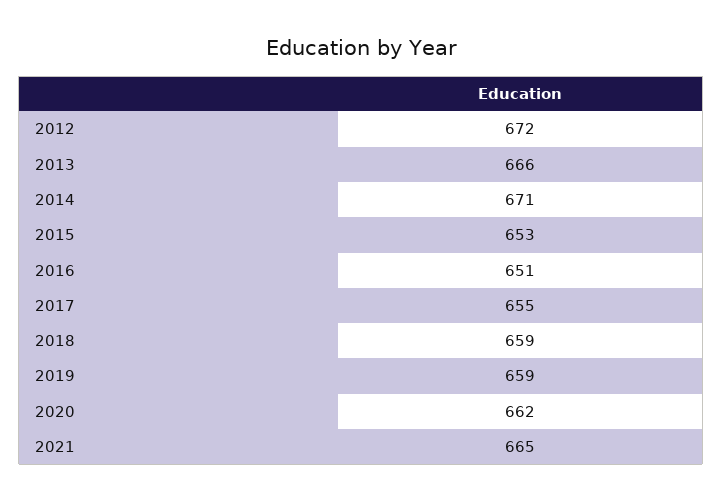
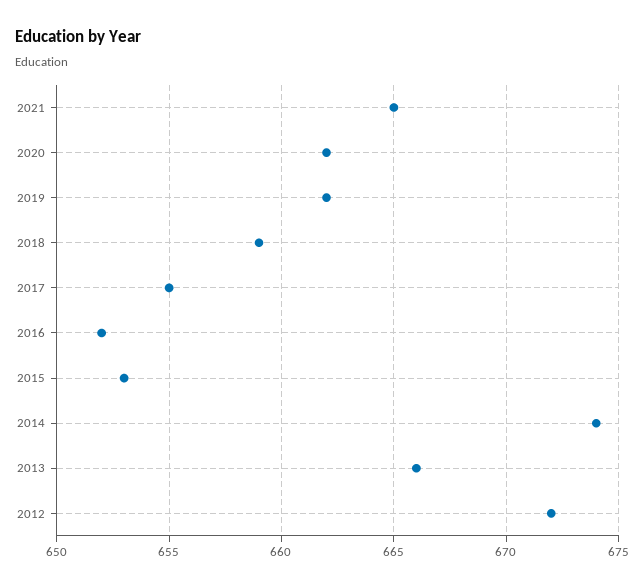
2014: 671 -> 674
2016: 651 -> 652
2019: 659 -> 662

